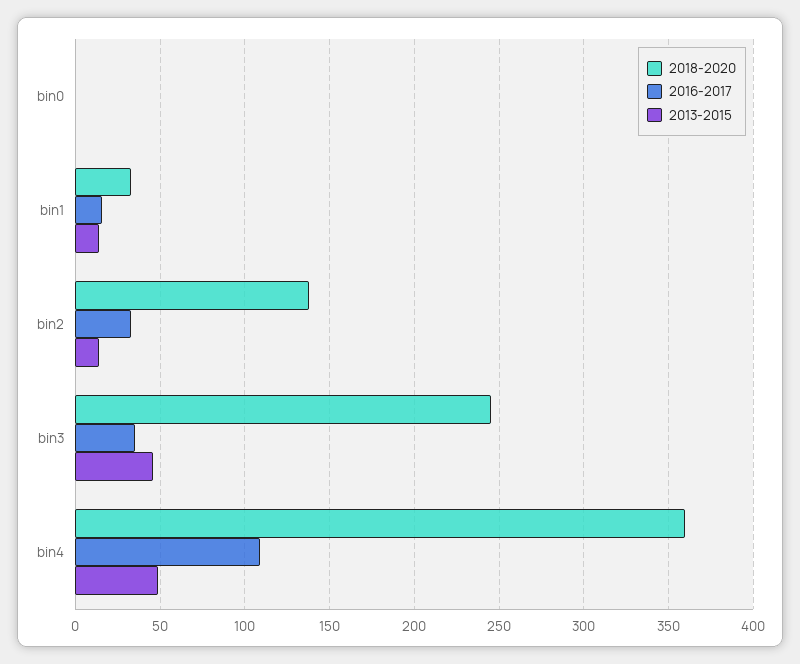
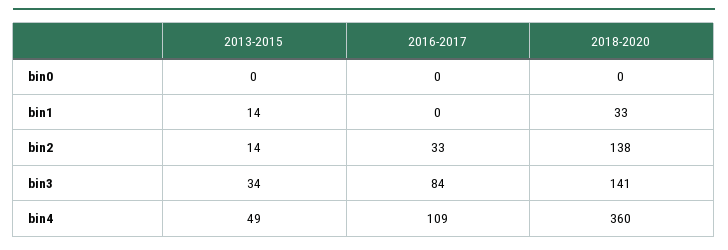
2016-2017, bin1: 15 -> 0
2018-2020, bin3: 245 -> 141
2016-2017, bin3: 35 -> 84
2013-2015, bin3: 45 -> 34

